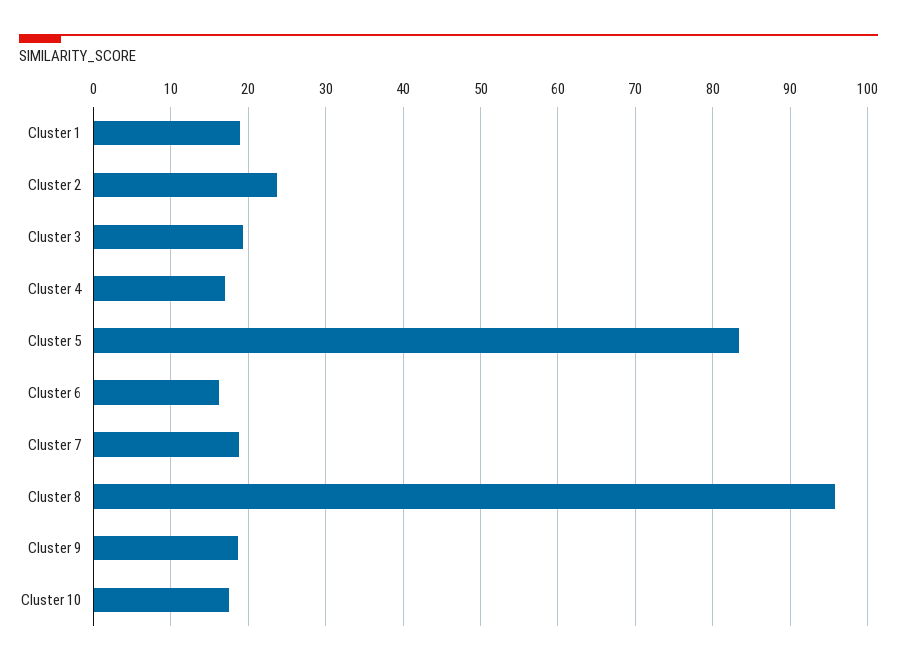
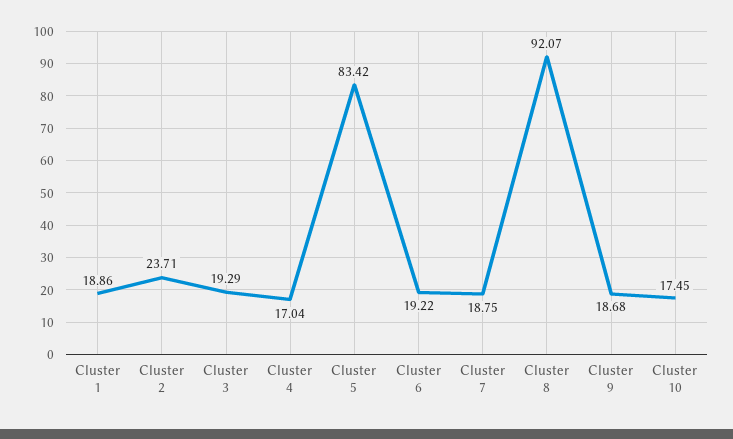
Cluster 6: 16 -> 19.22
Cluster 8: 96 -> 92.07

